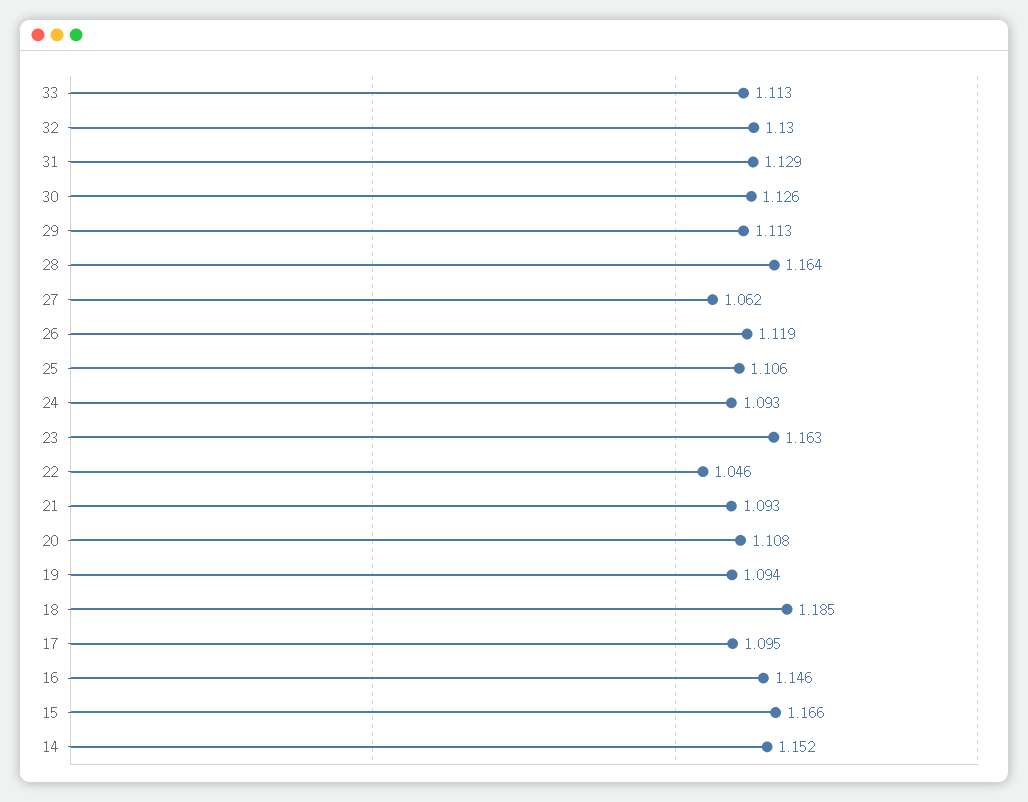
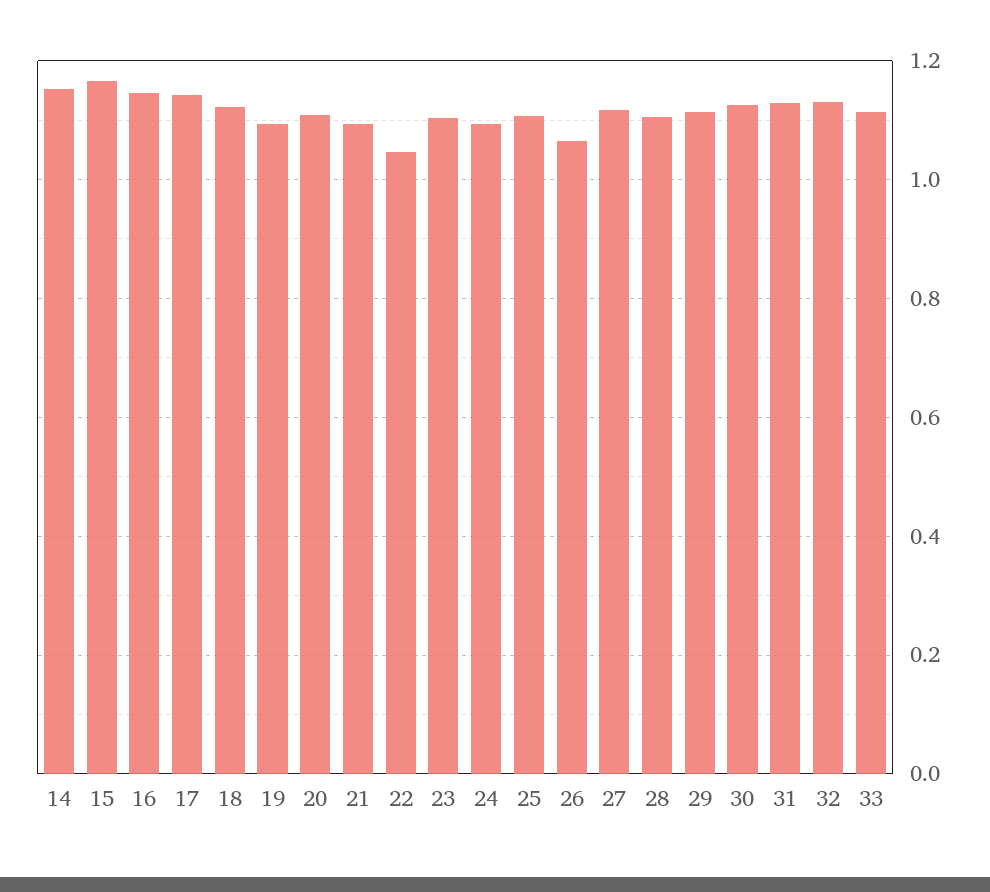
28: 1.164 -> 1.1
27: 1.062 -> 1.12
26: 1.119 -> 1.06
23: 1.163 -> 1.1
18: 1.185 -> 1.12
17: 1.095 -> 1.14

